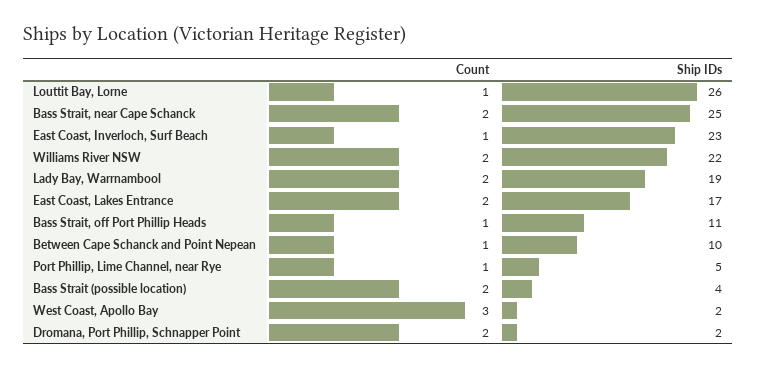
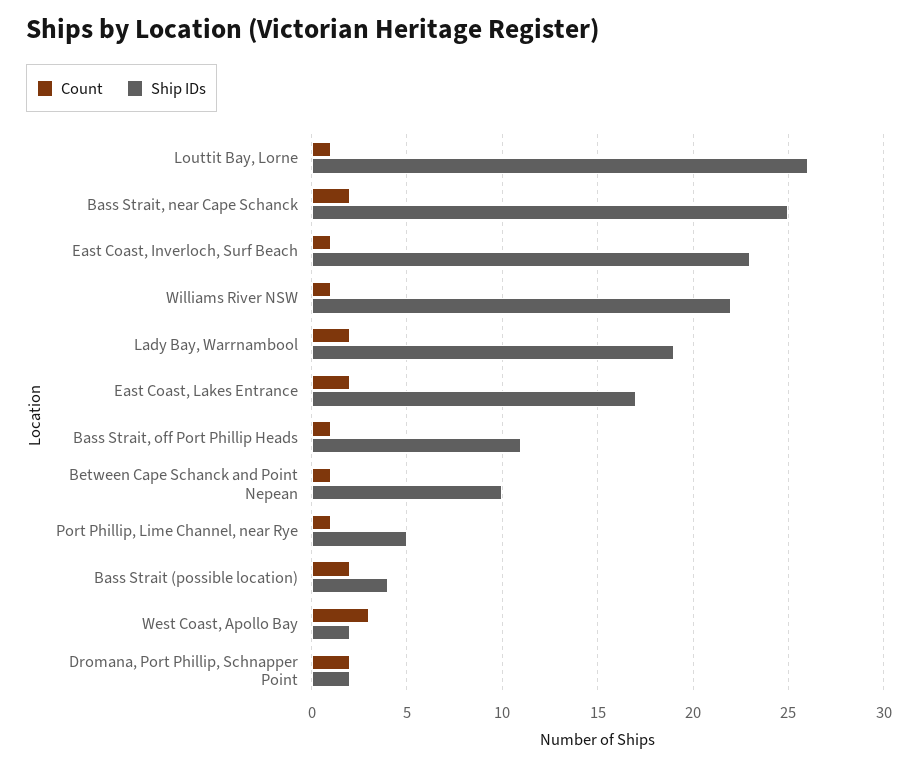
Count, Williams River NSW: 2 -> 1

